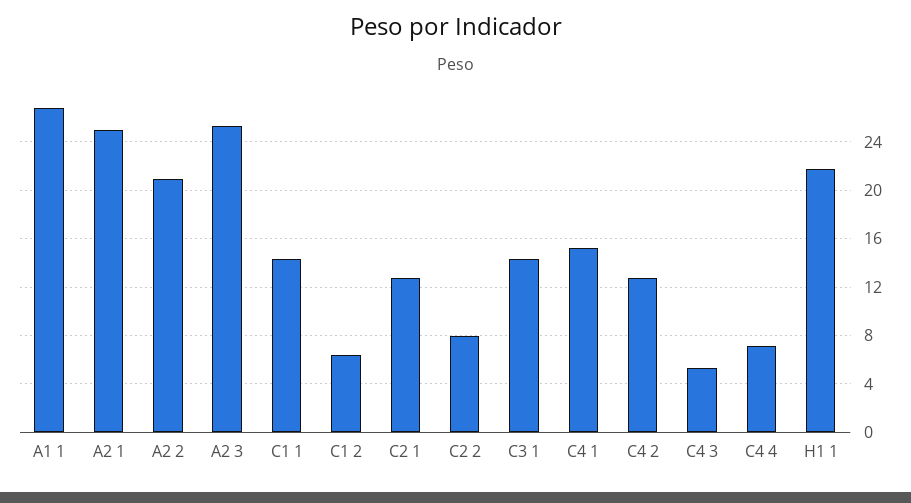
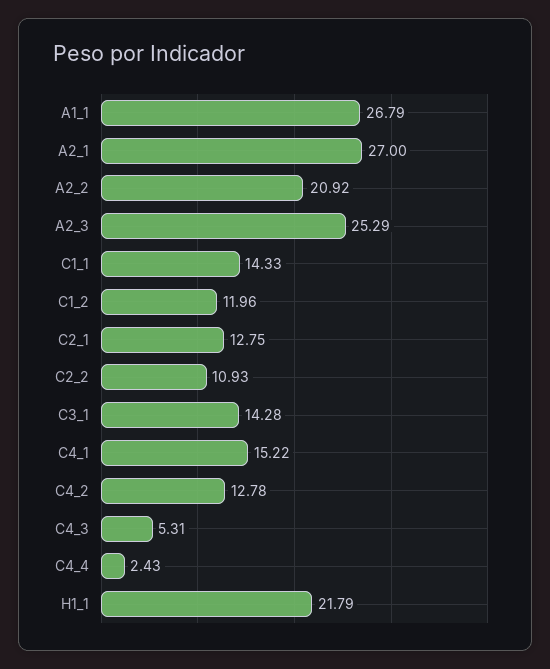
A2 1: 25 -> 27
C1 2: 6.5 -> 11.96
C2 2: 8 -> 10.93
C4 4: 7 -> 2.43

